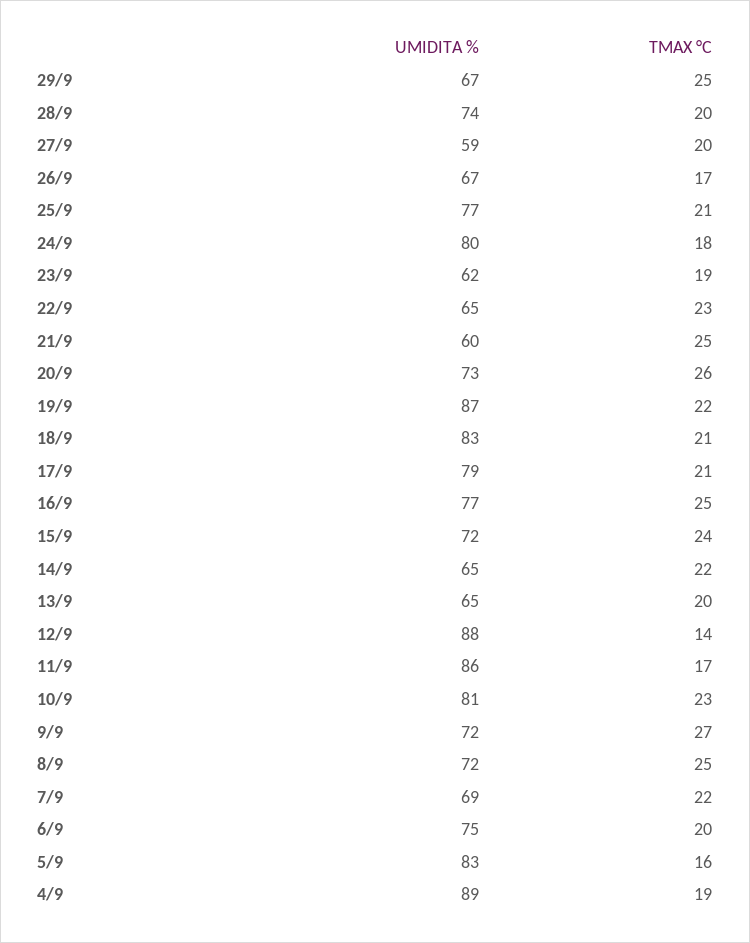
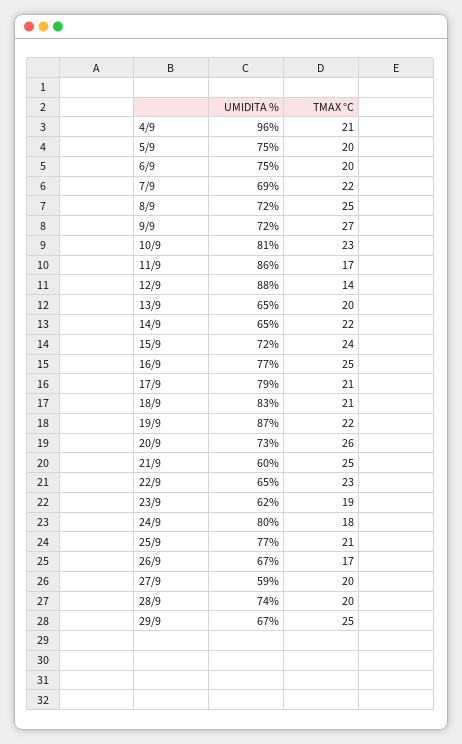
UMIDITA %, 5/9: 83 -> 75
TMAX °C, 5/9: 16 -> 20
UMIDITA %, 4/9: 89 -> 96
TMAX °C, 4/9: 19 -> 21

